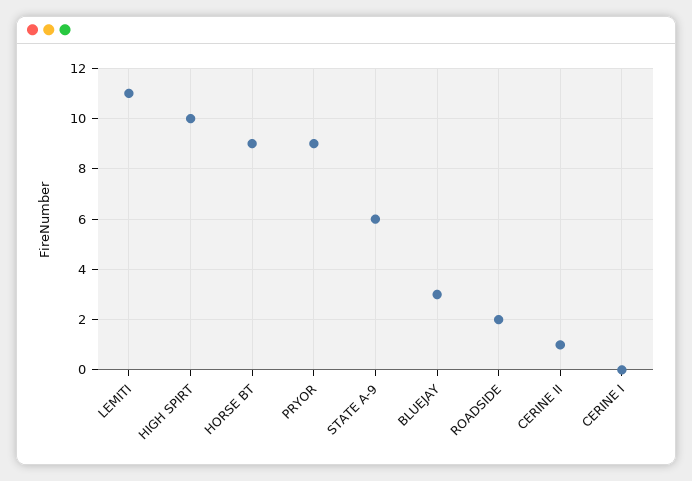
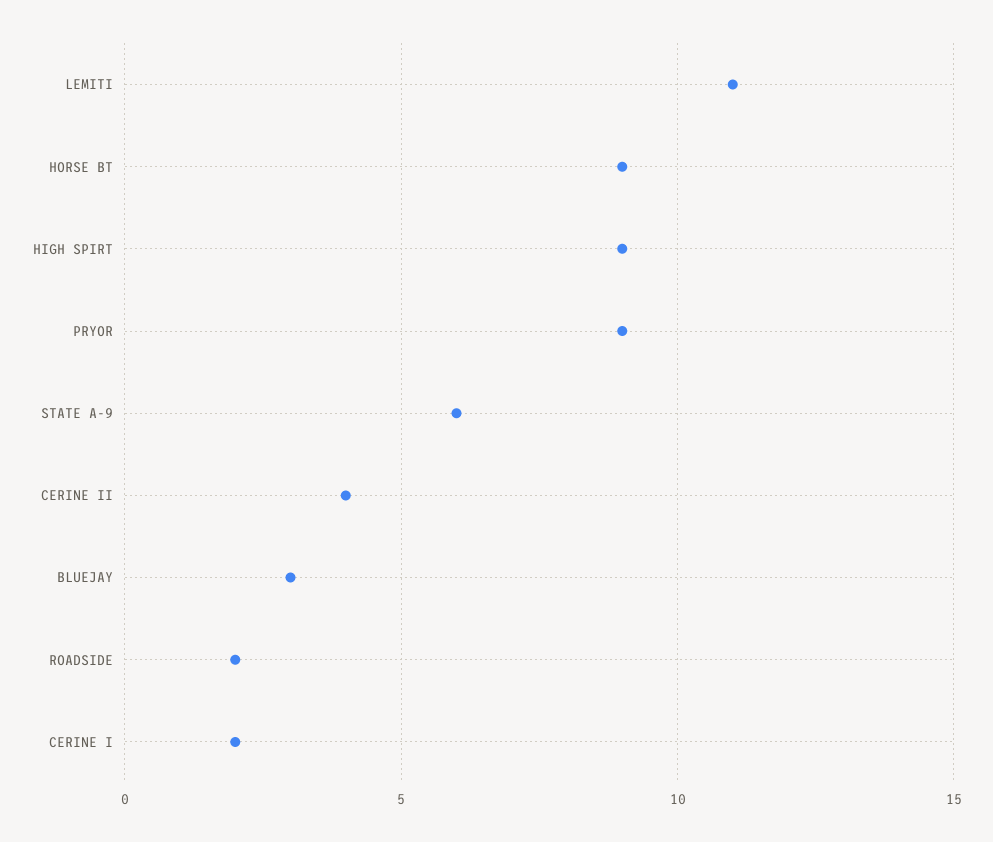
HIGH SPIRT: 10 -> 9
CERINE II: 1 -> 4
CERINE I: 0 -> 2

